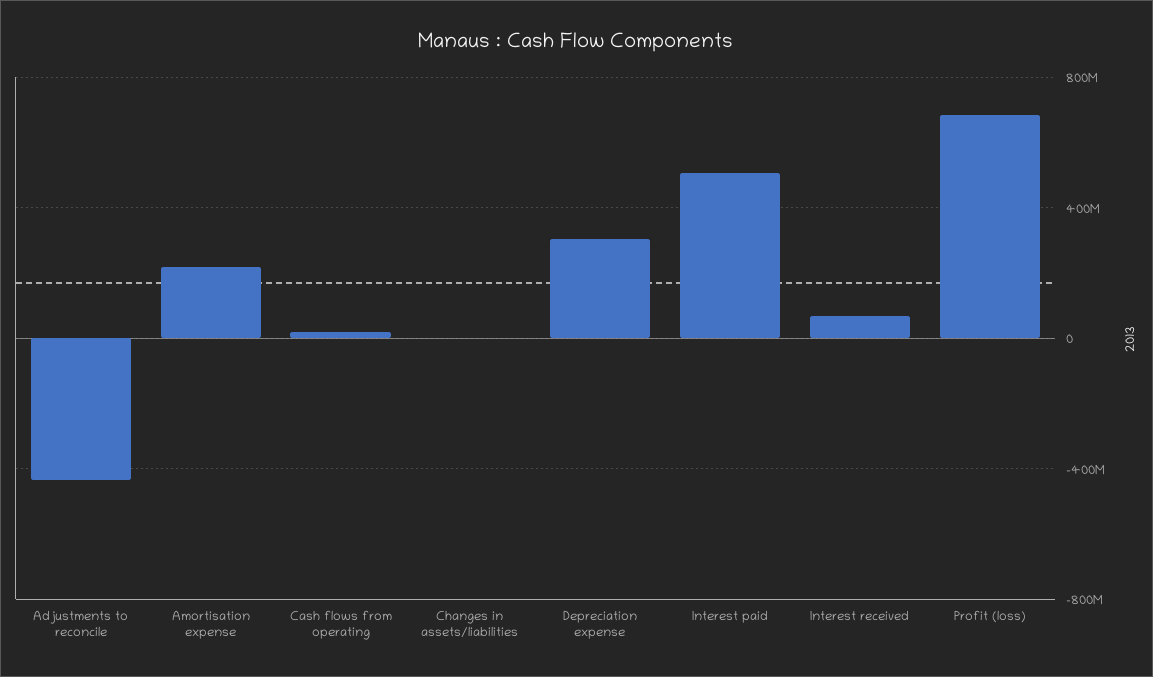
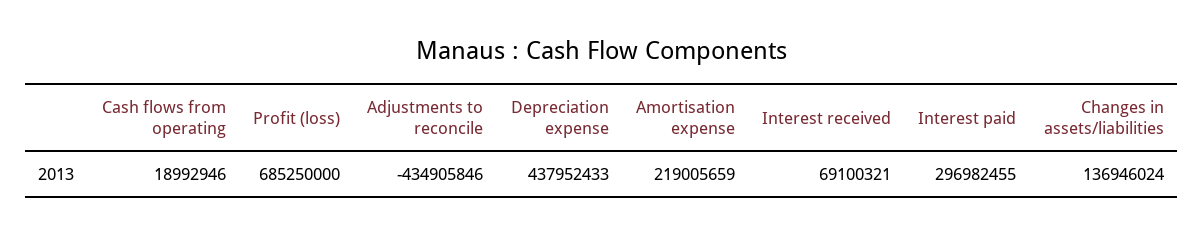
Changes in assets/liabilities: 0 -> 136946024
Depreciation expense: 300000000 -> 437952433
Interest paid: 500000000 -> 296982455

